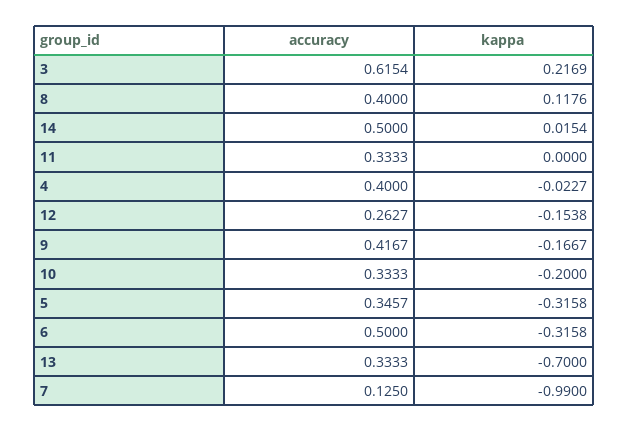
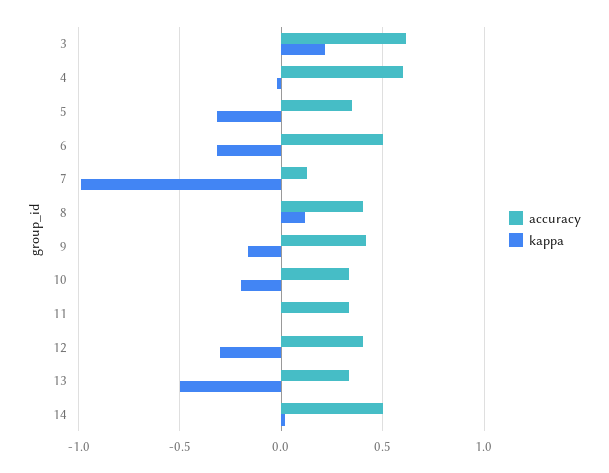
accuracy, 4: 0.4 -> 0.6
accuracy, 12: 0.2627 -> 0.4
kappa, 12: -0.1538 -> -0.3
kappa, 13: -0.7 -> -0.5

